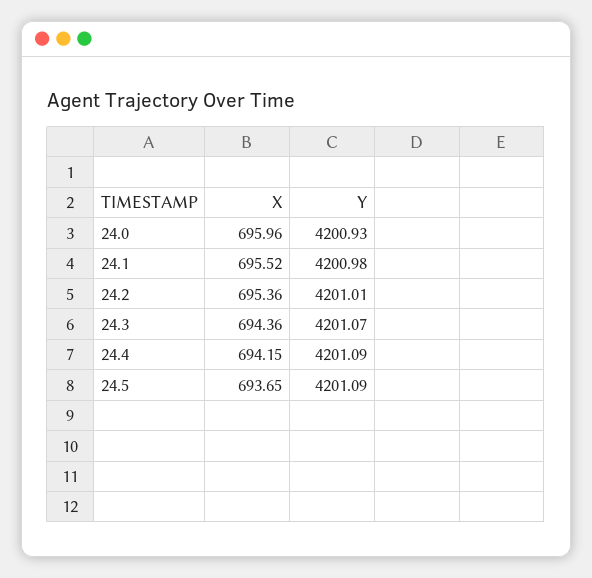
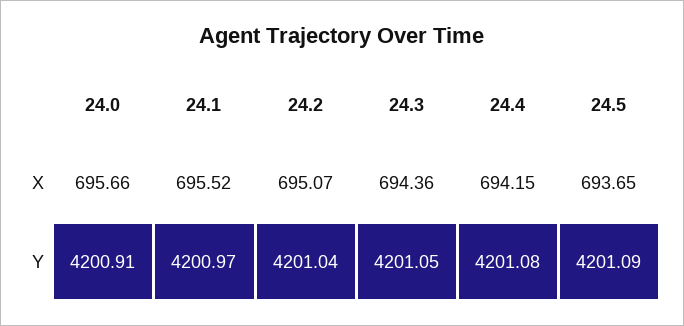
X, 24.0: 695.96 -> 695.66
Y, 24.0: 4200.93 -> 4200.91
Y, 24.1: 4200.98 -> 4200.97
X, 24.2: 695.36 -> 695.07
Y, 24.2: 4201.01 -> 4201.04
Y, 24.3: 4201.07 -> 4201.05
Y, 24.4: 4201.09 -> 4201.08

